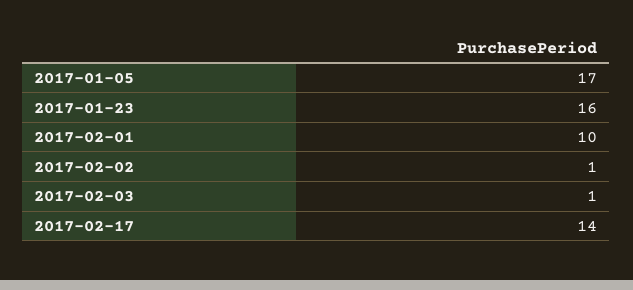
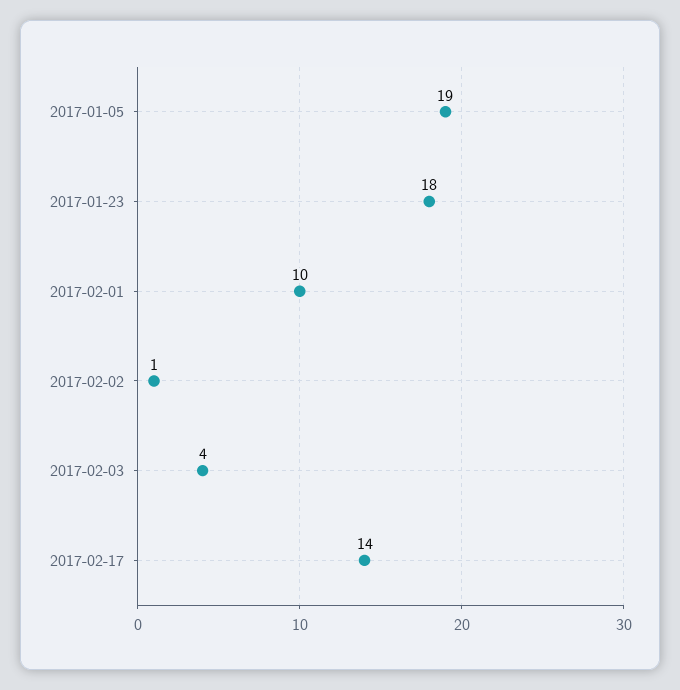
2017-01-05: 17 -> 19
2017-01-23: 16 -> 18
2017-02-03: 1 -> 4

